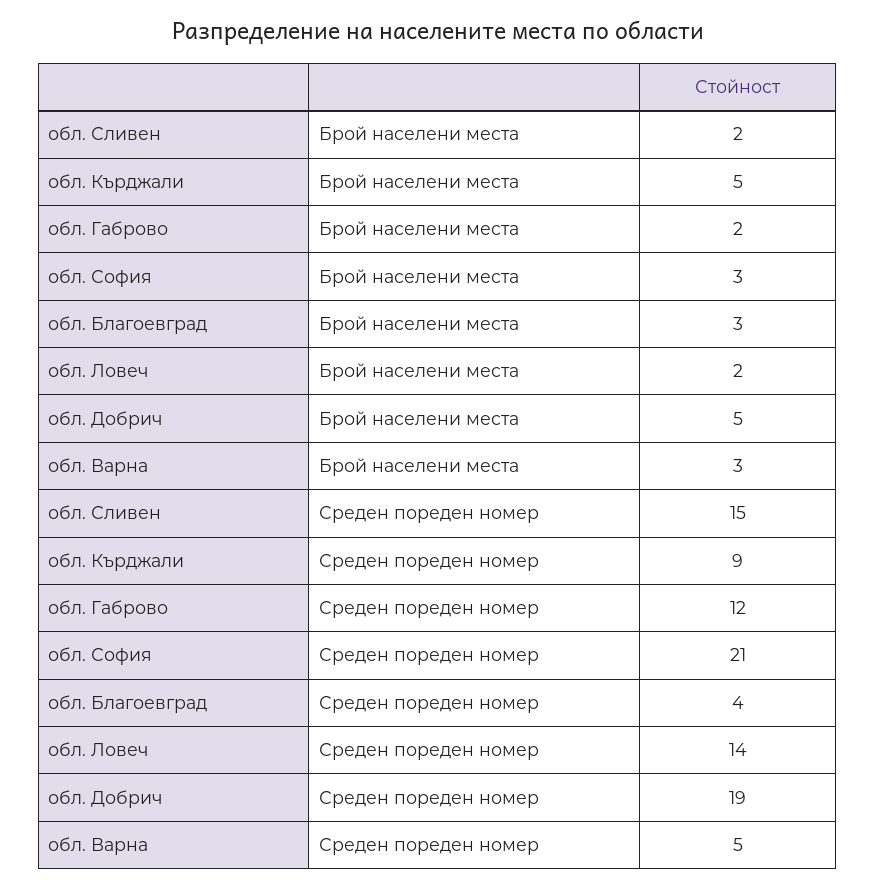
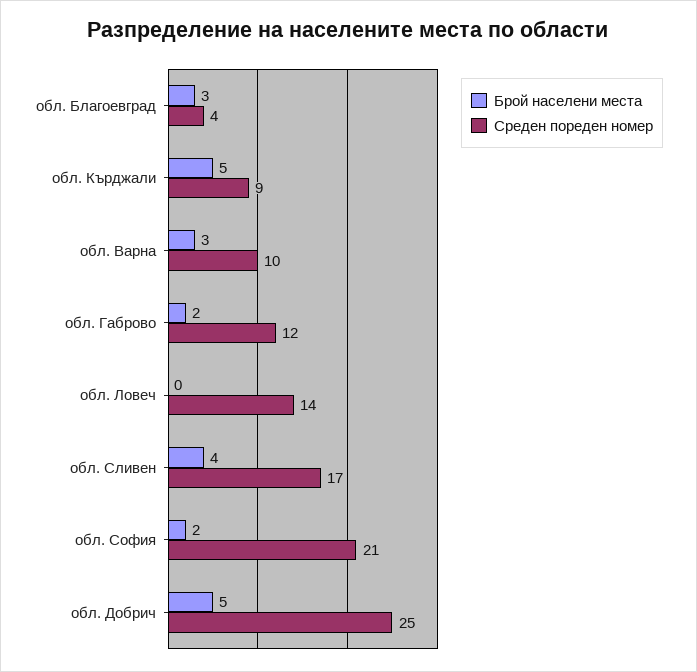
Брой населени места, обл. Сливен: 2 -> 4
Брой населени места, обл. София: 3 -> 2
Брой населени места, обл. Ловеч: 2 -> 0
Среден пореден номер, обл. Сливен: 15 -> 17
Среден пореден номер, обл. Добрич: 19 -> 25
Среден пореден номер, обл. Варна: 5 -> 10

